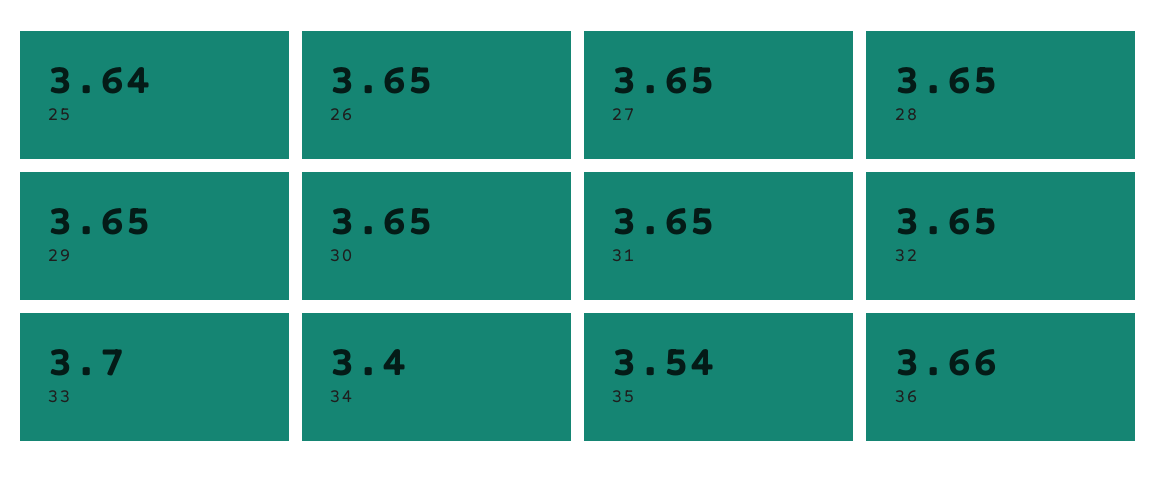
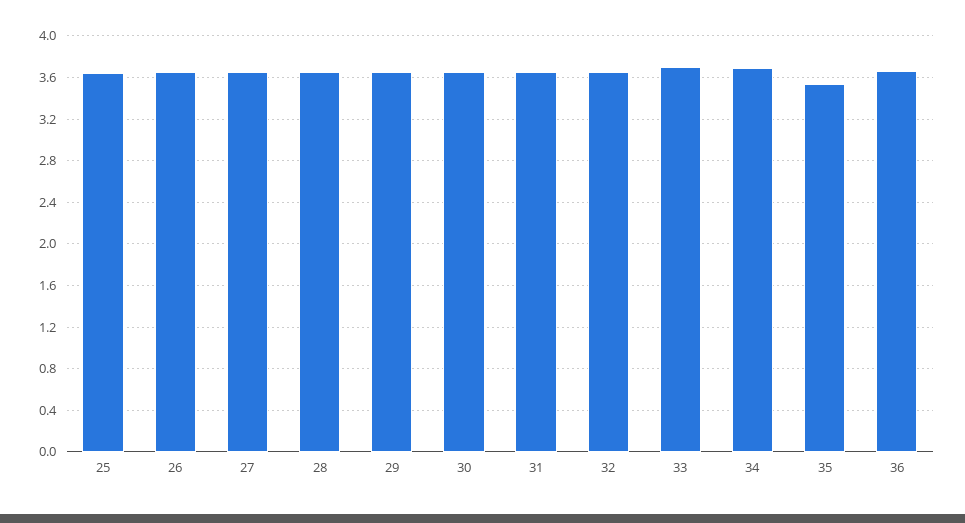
34: 3.4 -> 3.7

